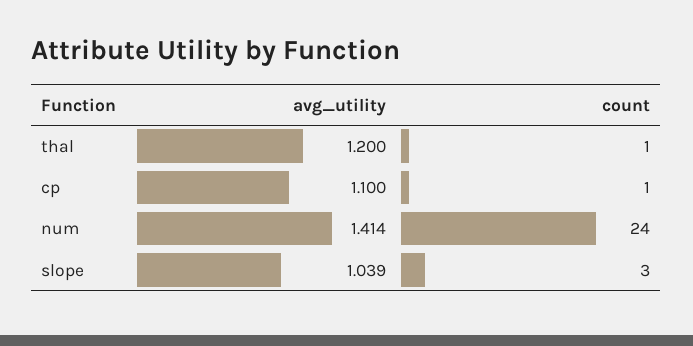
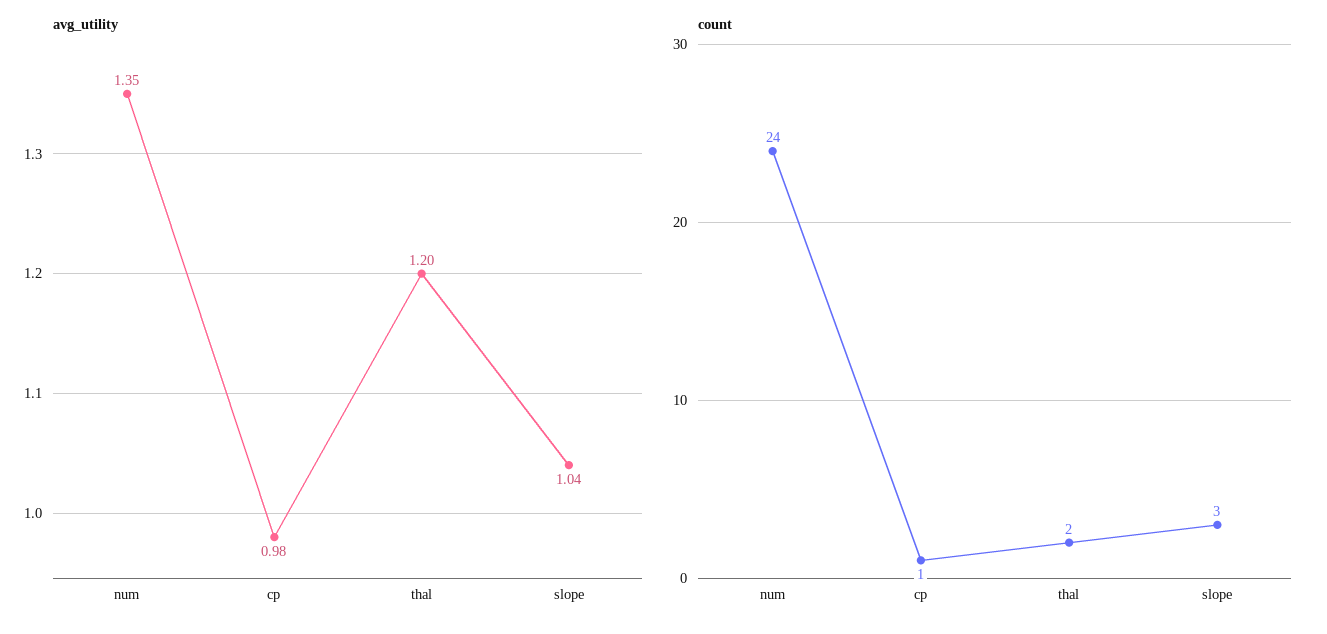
count, thal: 1 -> 2
avg_utility, cp: 1.1 -> 0.98
avg_utility, num: 1.414 -> 1.35

